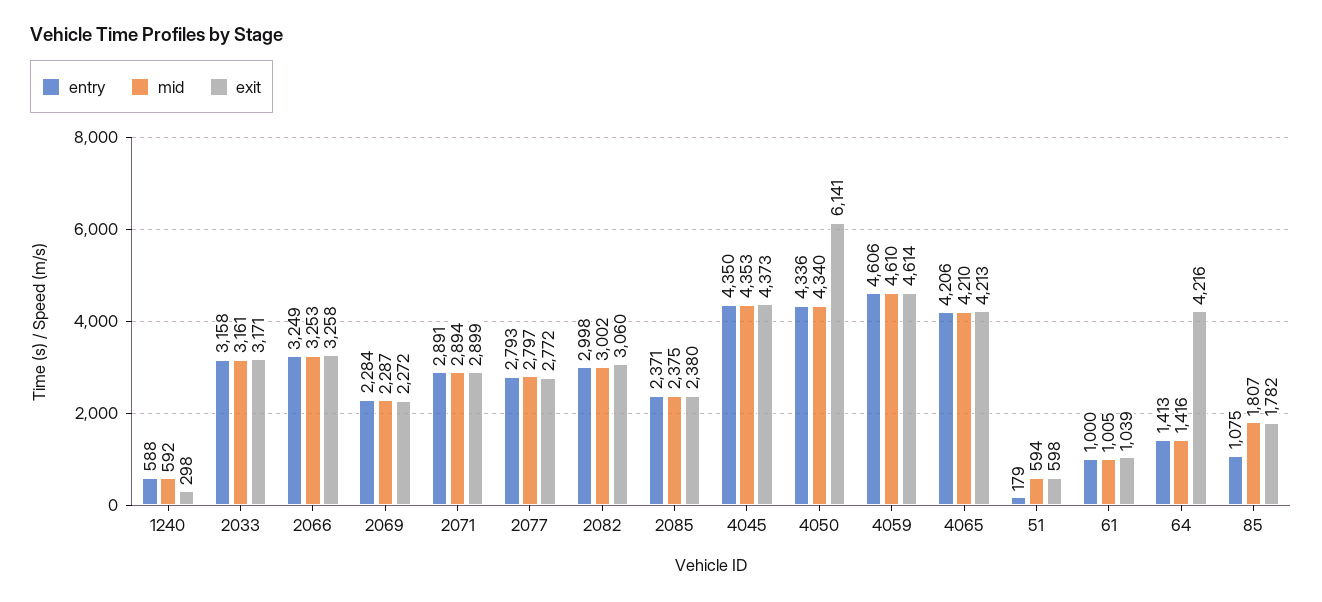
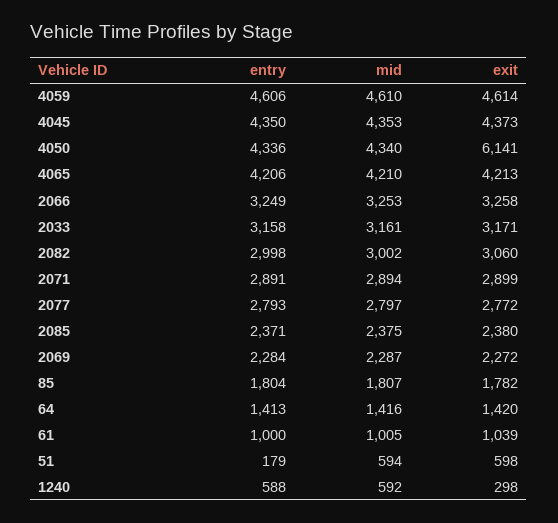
exit, 64: 4216 -> 1420
entry, 85: 1075 -> 1804

